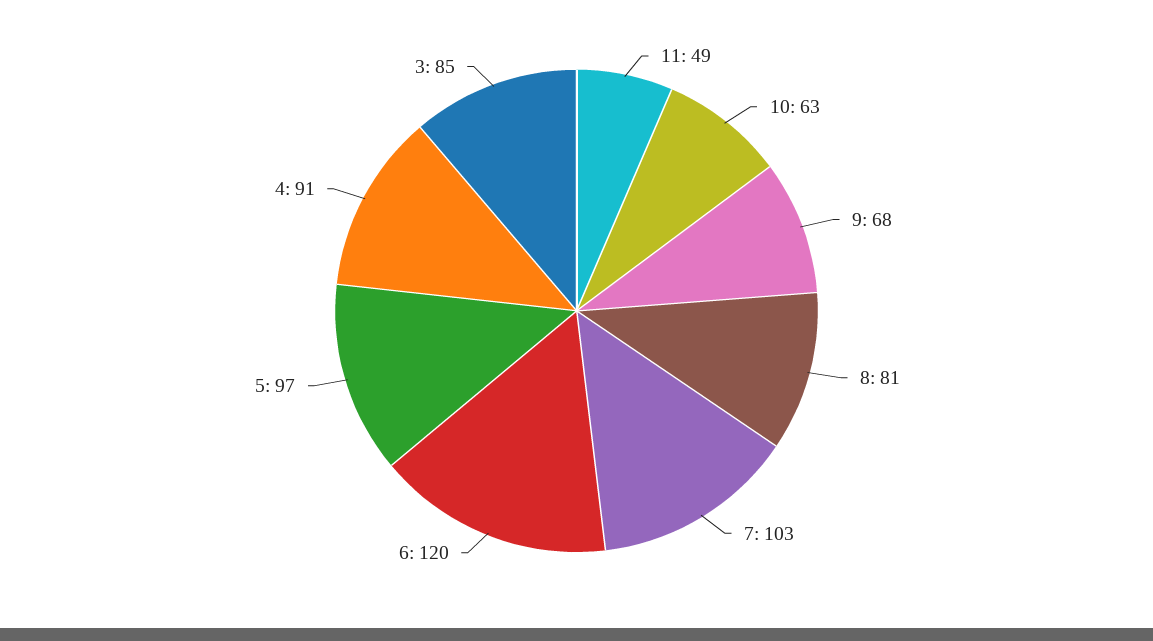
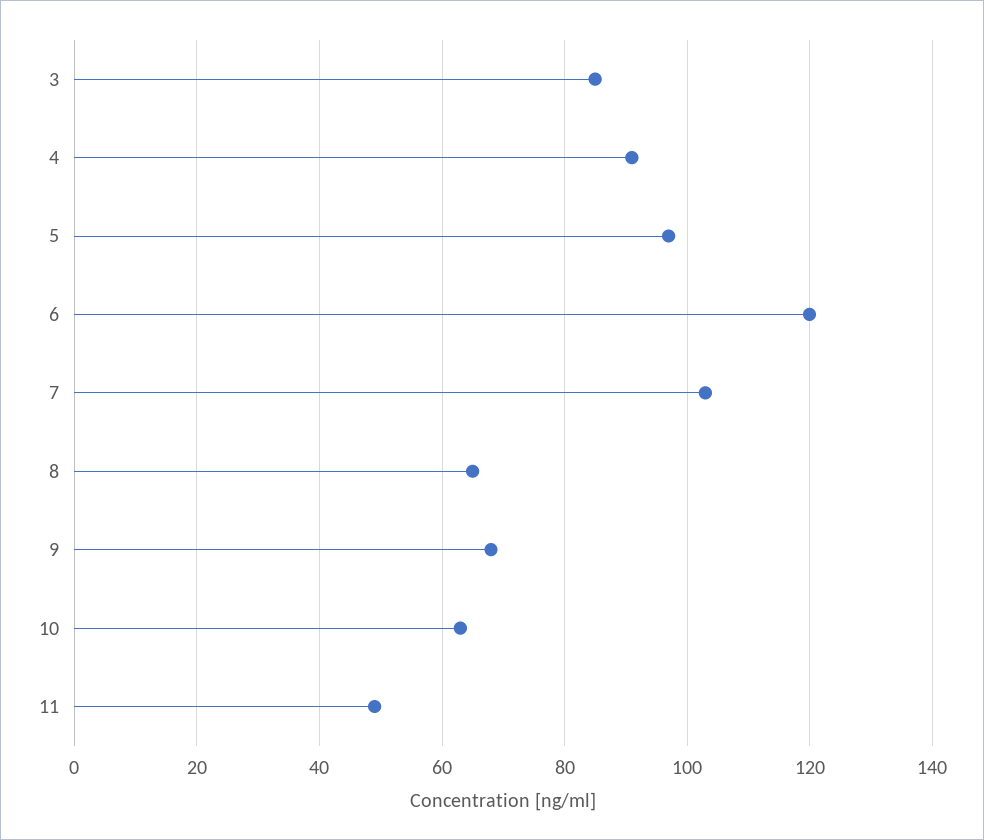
8: 81 -> 65

